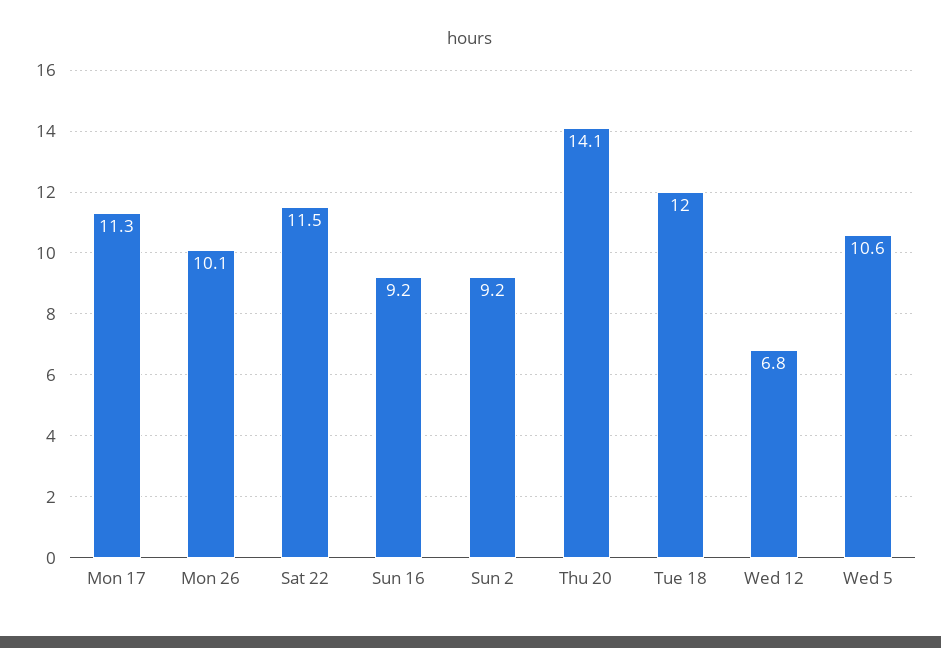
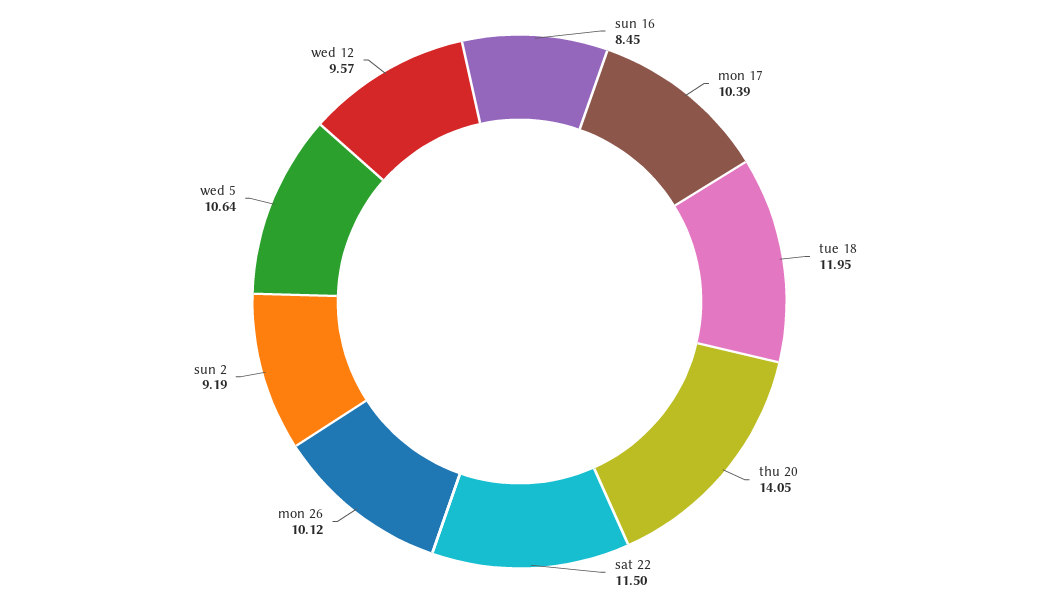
Mon 17: 11.3 -> 10.39
Sun 16: 9.2 -> 8.45
Wed 12: 6.8 -> 9.57

